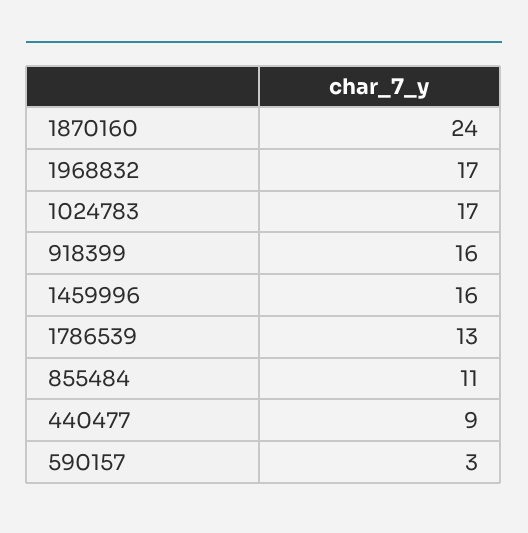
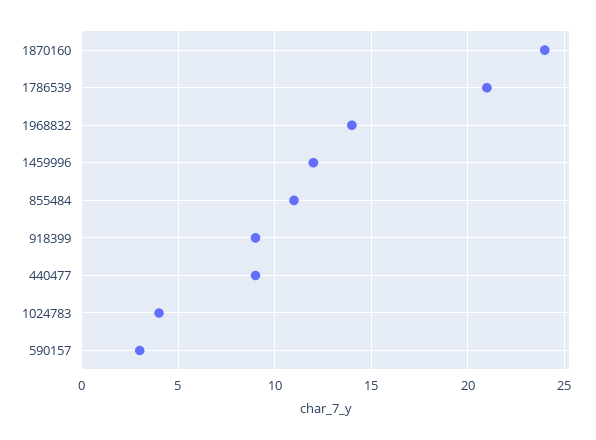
1968832: 17 -> 14
1024783: 17 -> 4
918399: 16 -> 9
1459996: 16 -> 12
1786539: 13 -> 21

